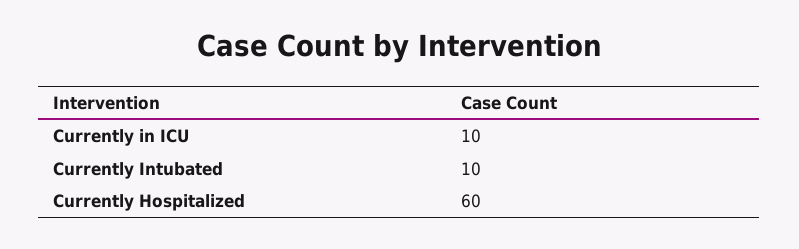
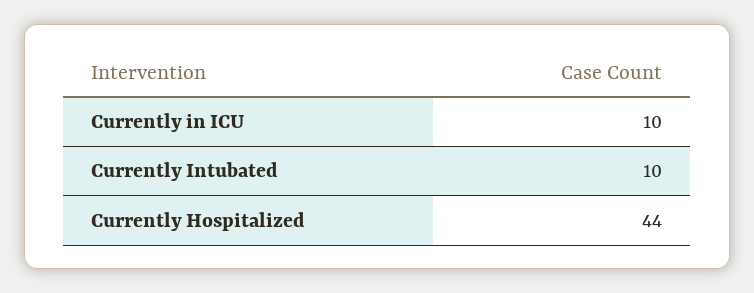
Currently Hospitalized: 60 -> 44

